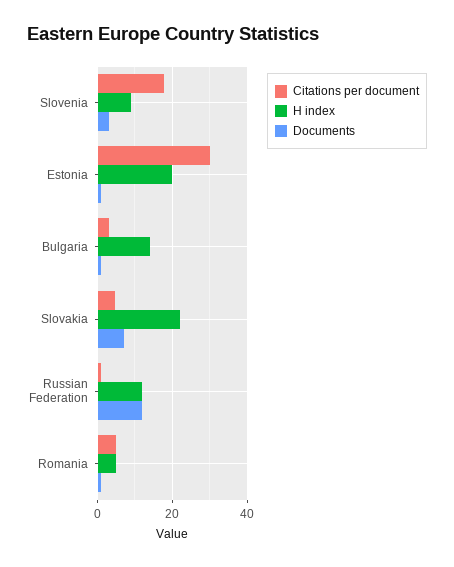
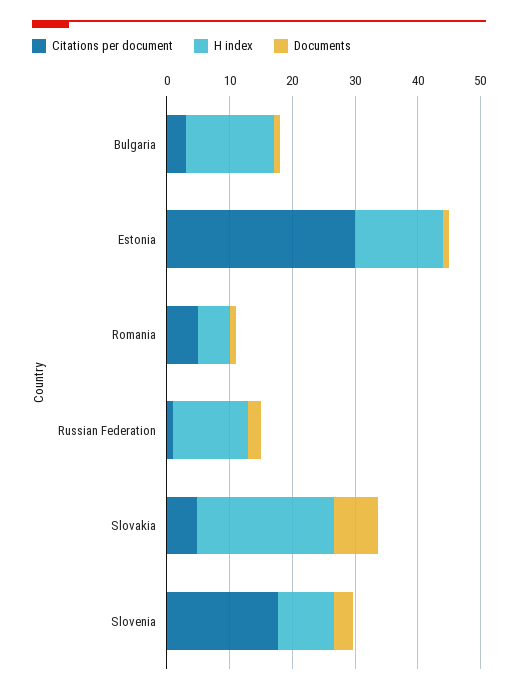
H index, Estonia: 20 -> 14
Documents, Russian Federation: 12 -> 2

